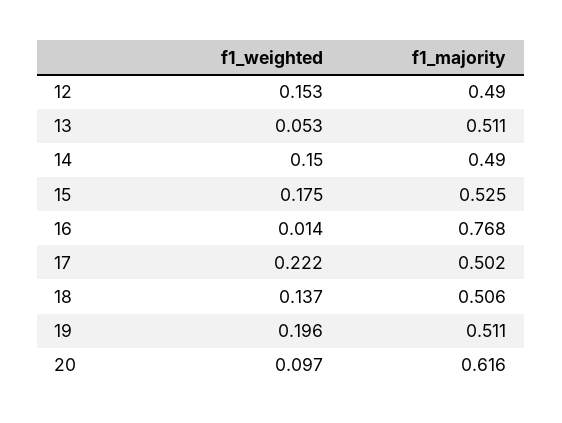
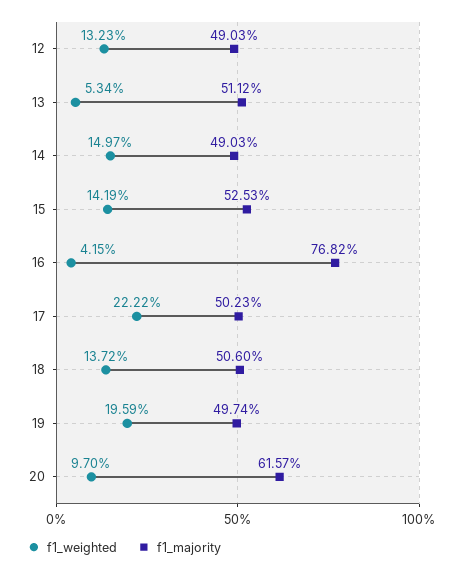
f1_weighted, 12: 0.153 -> 0.1323
f1_weighted, 15: 0.175 -> 0.1419
f1_weighted, 16: 0.014 -> 0.0415
f1_majority, 19: 0.511 -> 0.4974

